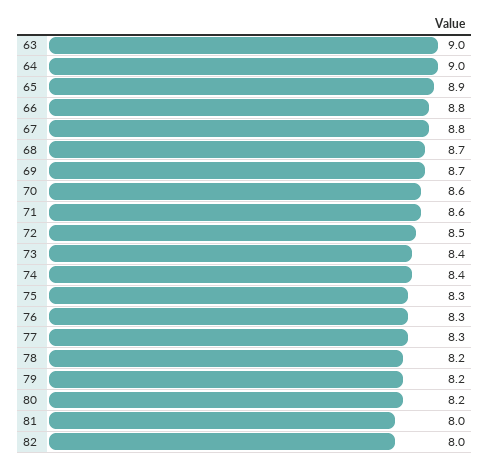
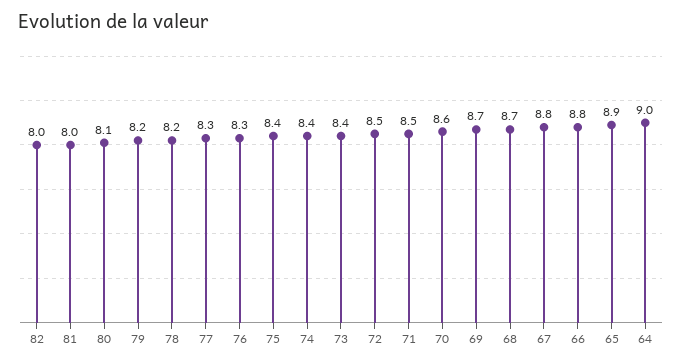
63: 9 -> none
71: 8.6 -> 8.5
75: 8.3 -> 8.4
80: 8.2 -> 8.1

